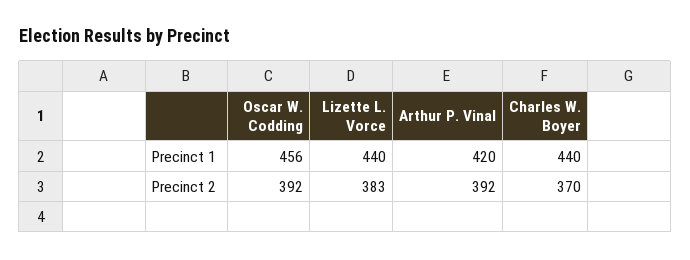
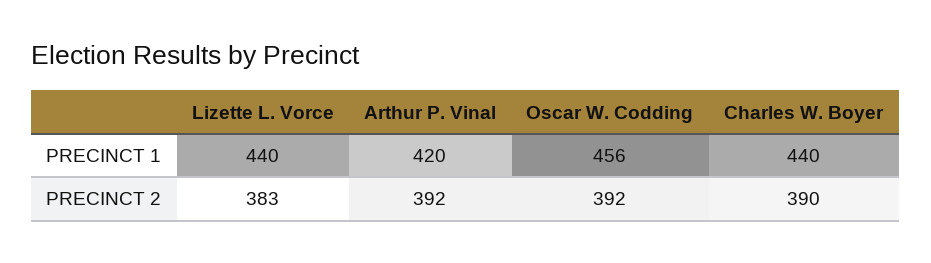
Charles W. Boyer, Precinct 2: 370 -> 390

